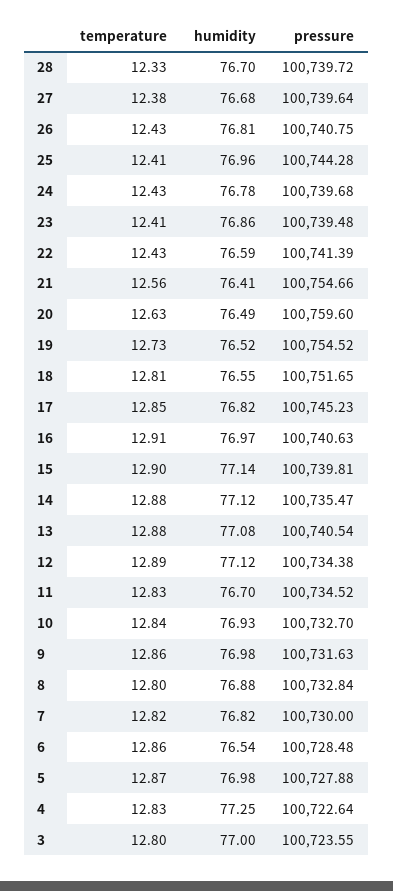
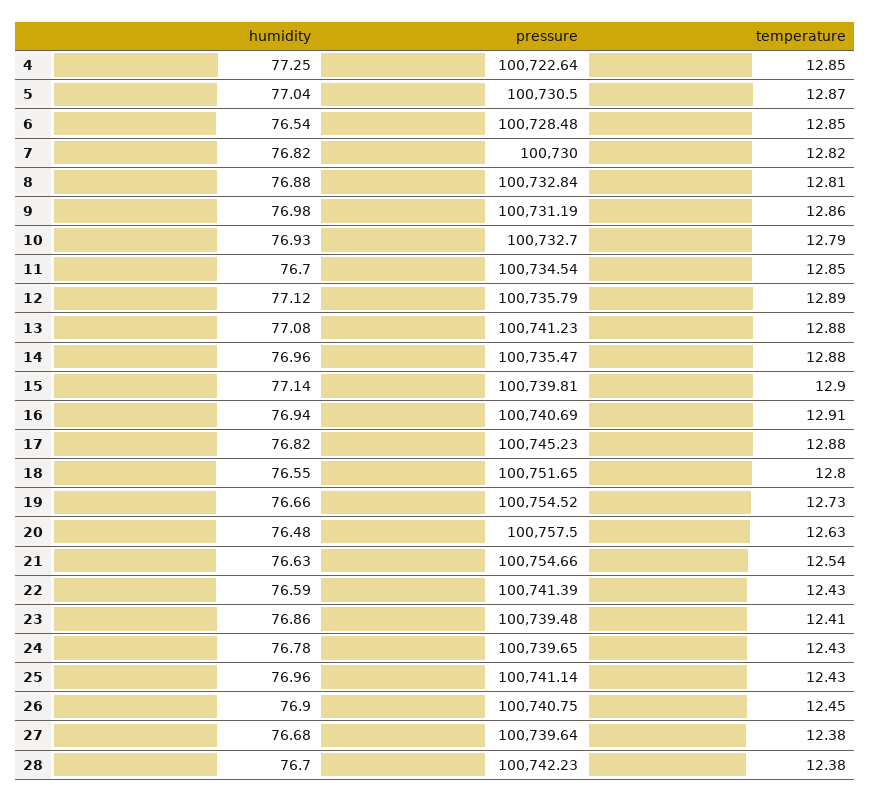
temperature, 28: 12.33 -> 12.38
pressure, 28: 100739.72 -> 100742.23
temperature, 26: 12.43 -> 12.45
humidity, 26: 76.81 -> 76.9
temperature, 25: 12.41 -> 12.43
pressure, 25: 100744.28 -> 100741.14
pressure, 24: 100739.68 -> 100739.65
temperature, 21: 12.56 -> 12.54
humidity, 21: 76.41 -> 76.63
humidity, 20: 76.49 -> 76.48
pressure, 20: 100759.6 -> 100757.5
humidity, 19: 76.52 -> 76.66
temperature, 18: 12.81 -> 12.8
temperature, 17: 12.85 -> 12.88
humidity, 16: 76.97 -> 76.94
pressure, 16: 100740.63 -> 100740.69
humidity, 14: 77.12 -> 76.96
pressure, 13: 100740.54 -> 100741.23
pressure, 12: 100734.38 -> 100735.79
temperature, 11: 12.83 -> 12.85
pressure, 11: 100734.52 -> 100734.54
temperature, 10: 12.84 -> 12.79
pressure, 9: 100731.63 -> 100731.19
temperature, 8: 12.8 -> 12.81
temperature, 6: 12.86 -> 12.85
humidity, 5: 76.98 -> 77.04
pressure, 5: 100727.88 -> 100730.5
temperature, 4: 12.83 -> 12.85
temperature, 3: 12.8 -> none
humidity, 3: 77 -> none
pressure, 3: 100723.55 -> none

